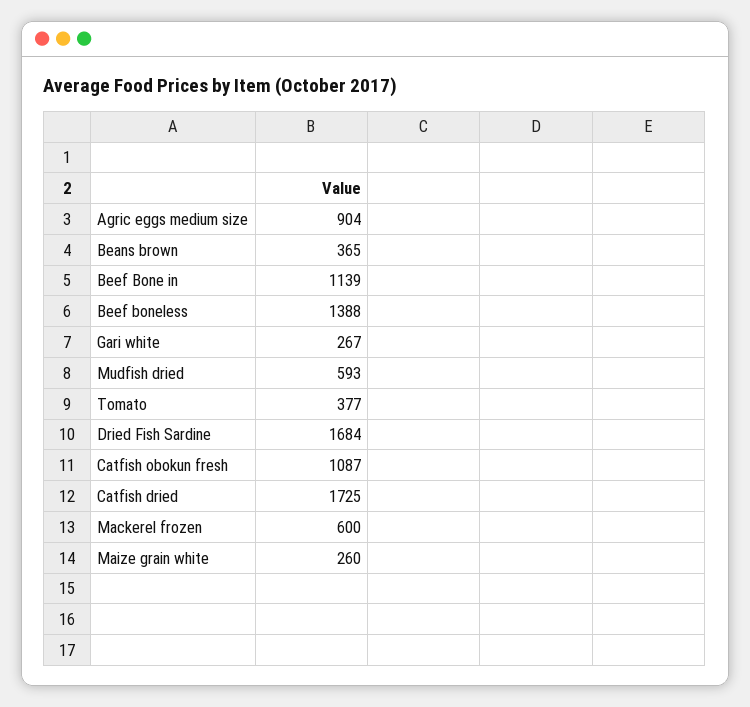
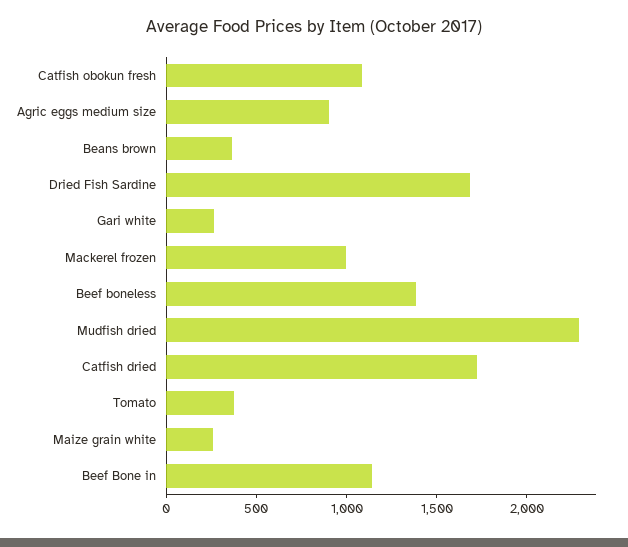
Mudfish dried: 593 -> 2300
Mackerel frozen: 600 -> 1000

